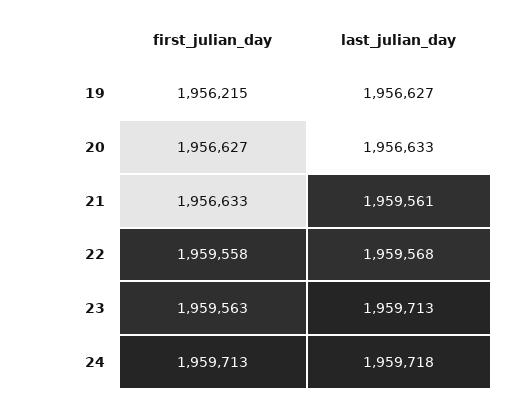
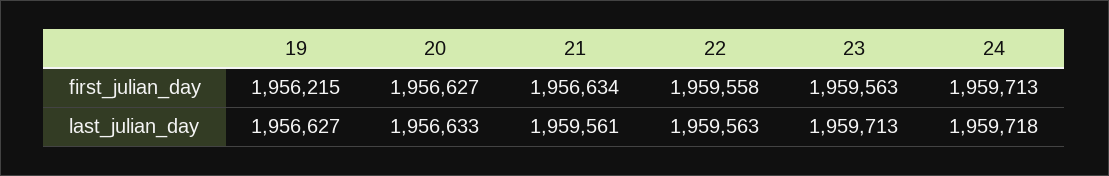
first_julian_day, 21: 1956633 -> 1956634
last_julian_day, 22: 1959568 -> 1959563

